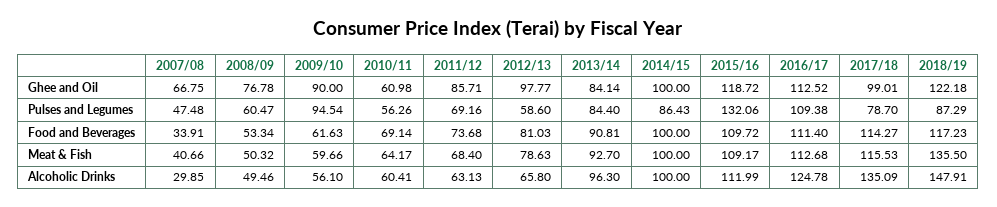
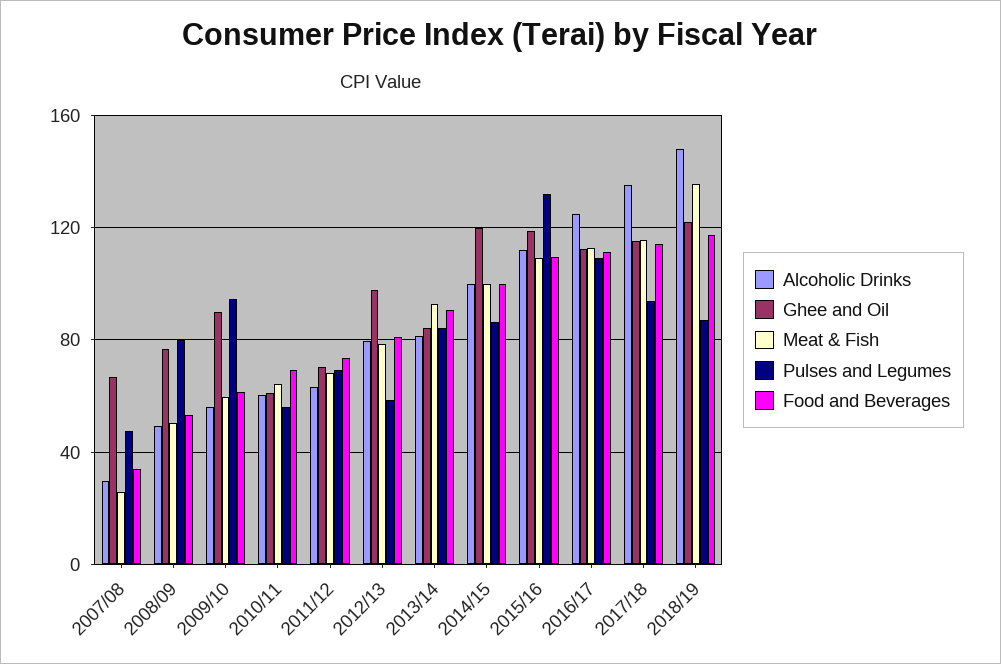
Ghee and Oil, 2011/12: 85.71 -> 70
Ghee and Oil, 2014/15: 100 -> 120
Ghee and Oil, 2017/18: 99.01 -> 115
Pulses and Legumes, 2008/09: 60.47 -> 80
Pulses and Legumes, 2017/18: 78.7 -> 95
Meat & Fish, 2007/08: 40.66 -> 25
Alcoholic Drinks, 2012/13: 65.8 -> 80
Alcoholic Drinks, 2013/14: 96.3 -> 80

